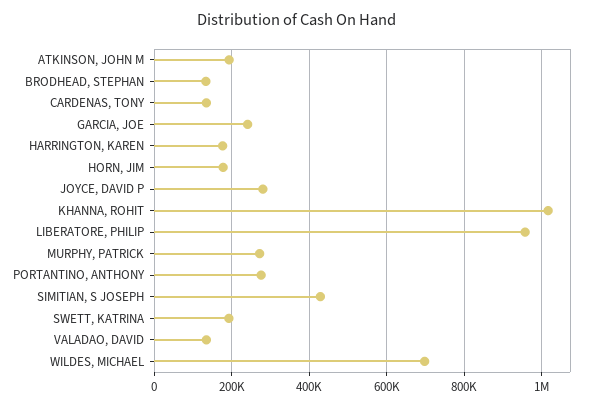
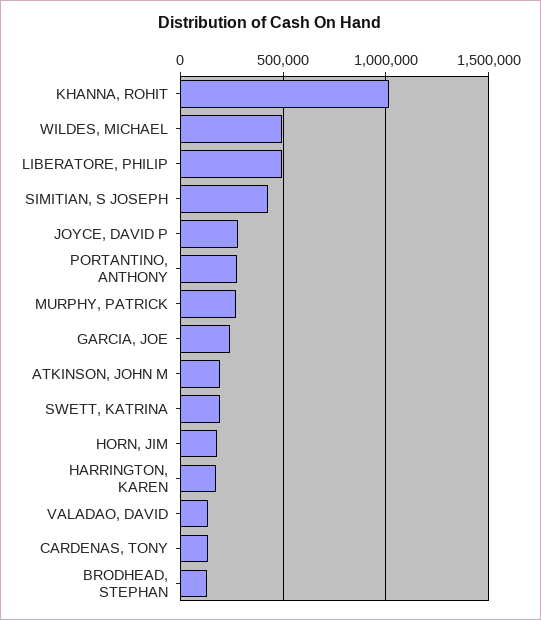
LIBERATORE, PHILIP: 960000 -> 500000
WILDES, MICHAEL: 700000 -> 500000

